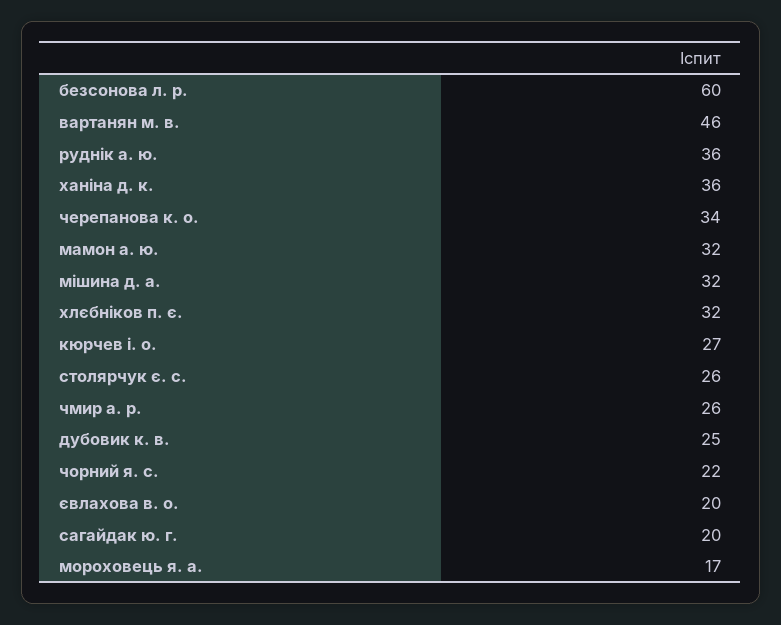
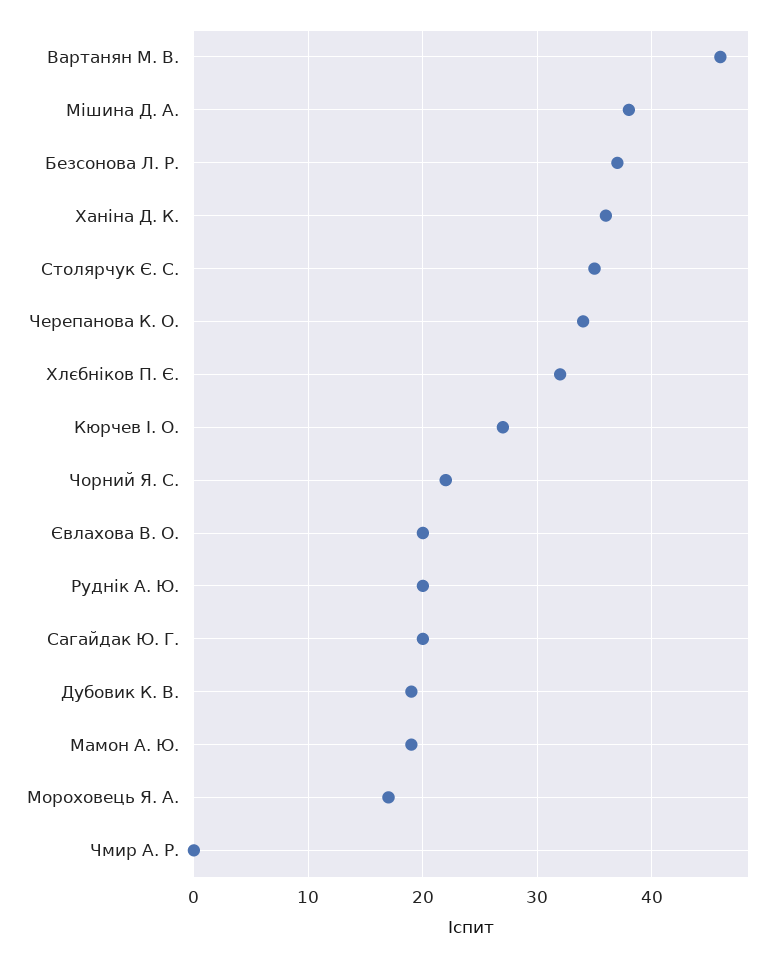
безсонова л. р.: 60 -> 37
руднік а. ю.: 36 -> 20
мамон а. ю.: 32 -> 19
мішина д. а.: 32 -> 38
столярчук є. с.: 26 -> 35
чмир а. р.: 26 -> 0
дубовик к. в.: 25 -> 19

